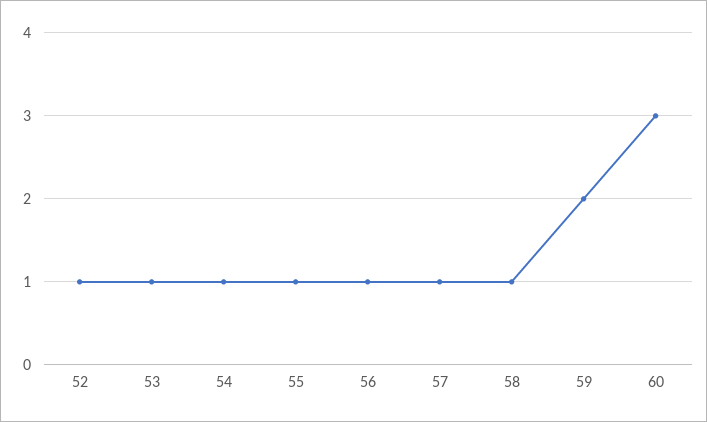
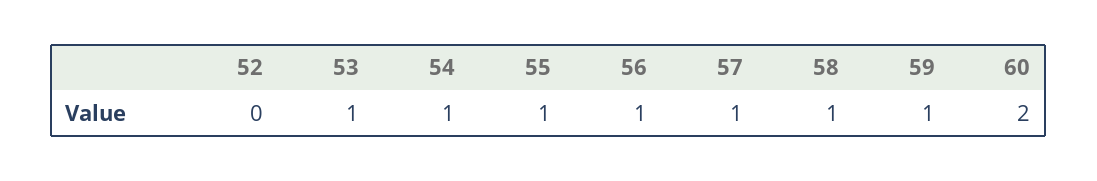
52: 1 -> 0
59: 2 -> 1
60: 3 -> 2

